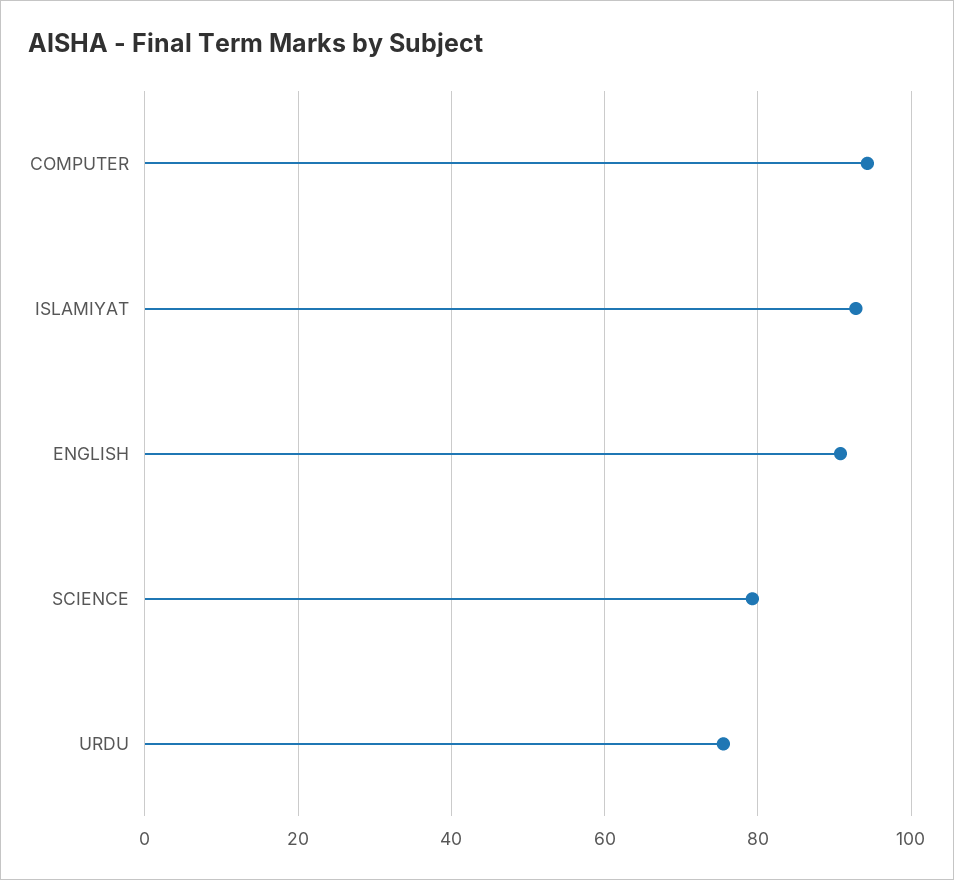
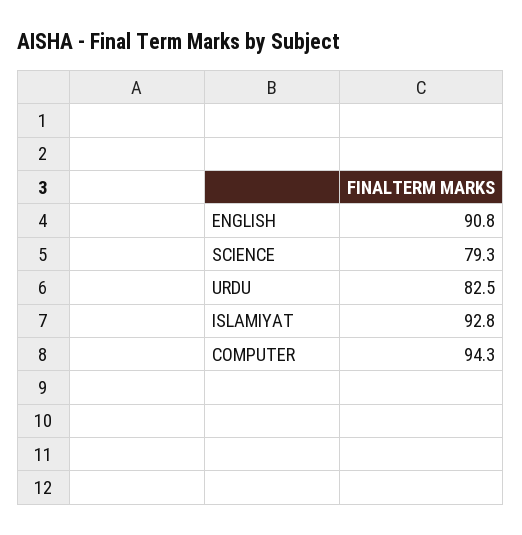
URDU: 76 -> 82.5

